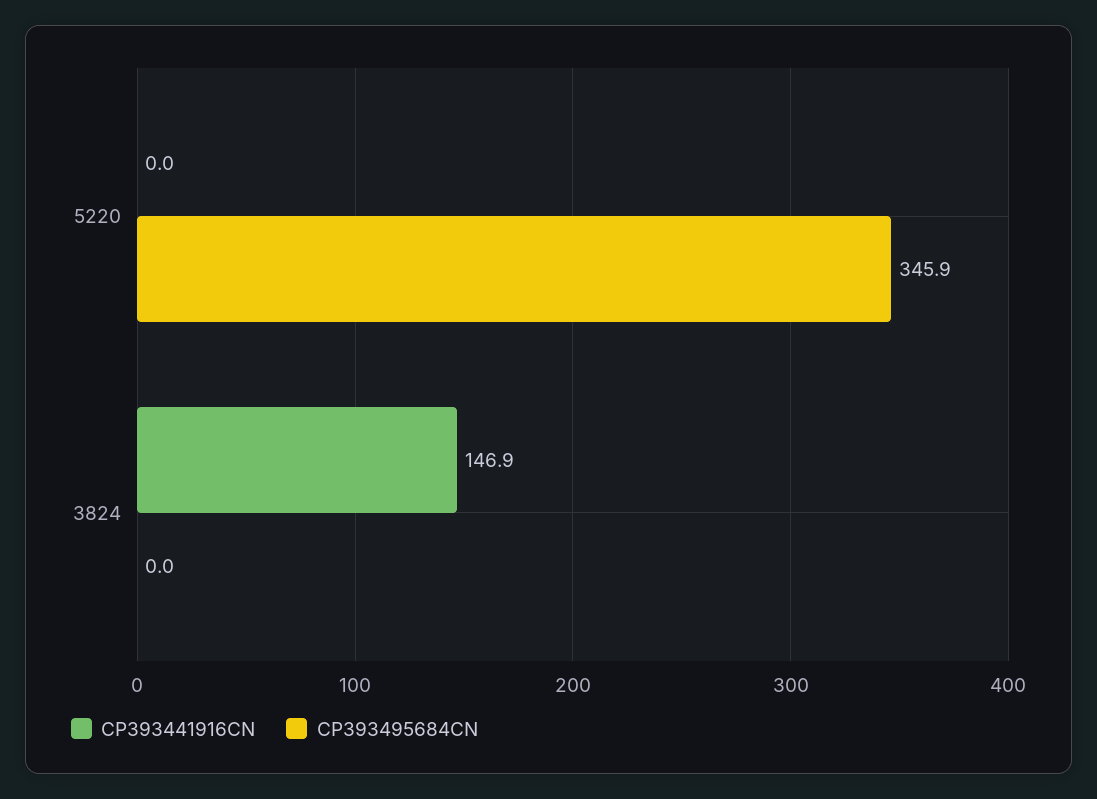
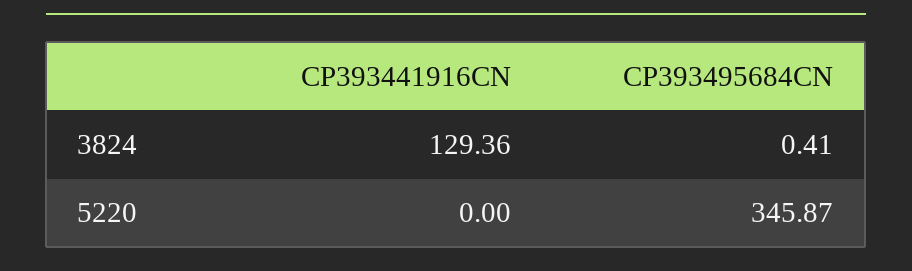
CP393441916CN, 3824: 146.9 -> 129.36
CP393495684CN, 3824: 0 -> 0.41

